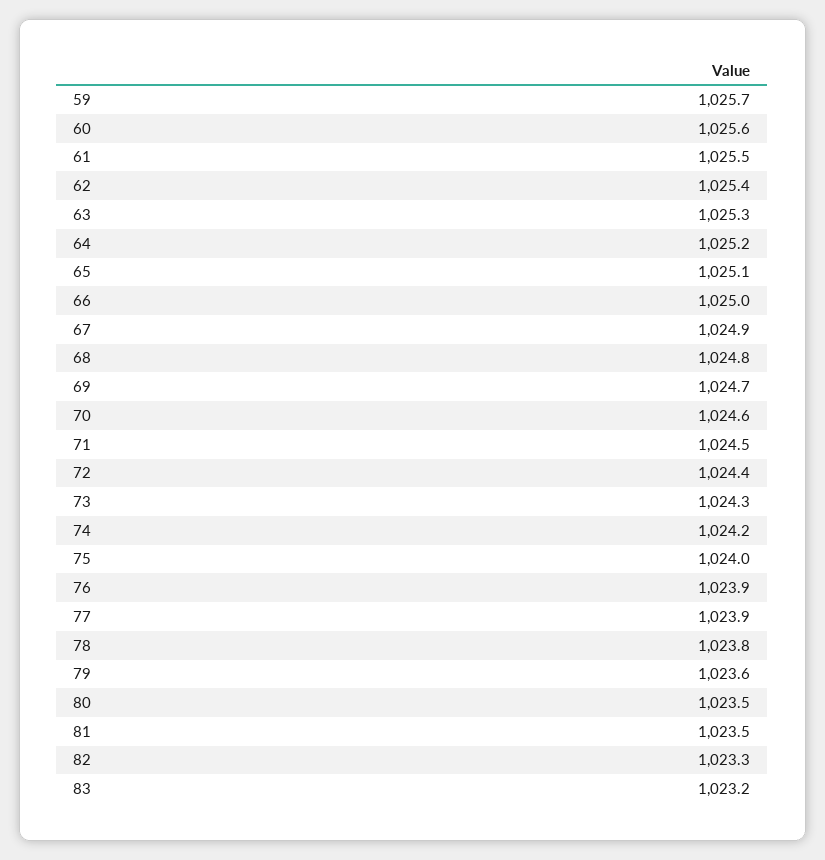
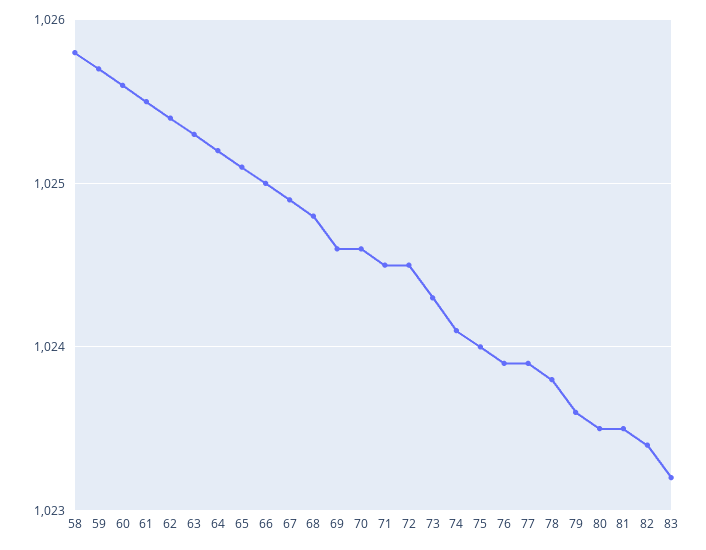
69: 1024.7 -> 1024.6
72: 1024.4 -> 1024.5
74: 1024.2 -> 1024.1
82: 1023.3 -> 1023.4
58: none -> 1025.8

